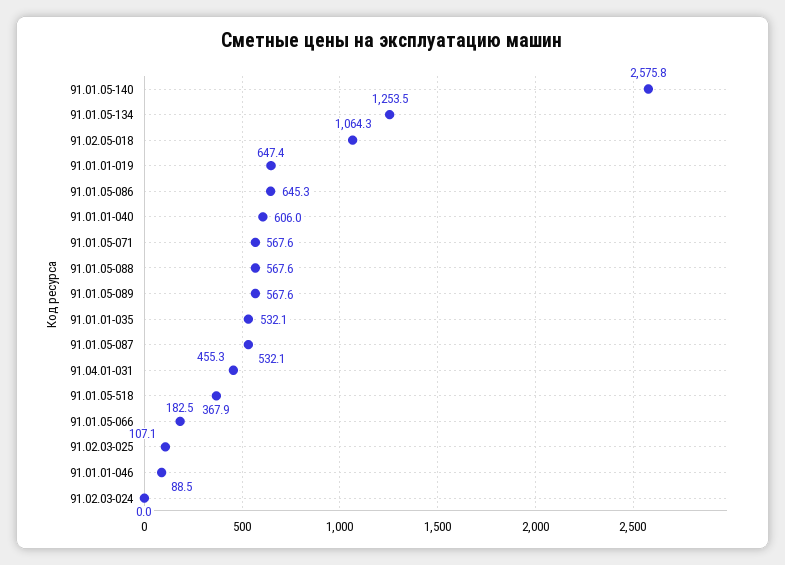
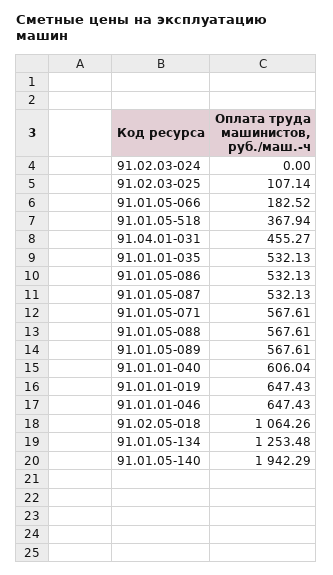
91.01.05-140: 2575.8 -> 1942.29
91.01.05-086: 645.3 -> 532.13
91.01.01-046: 88.5 -> 647.43

